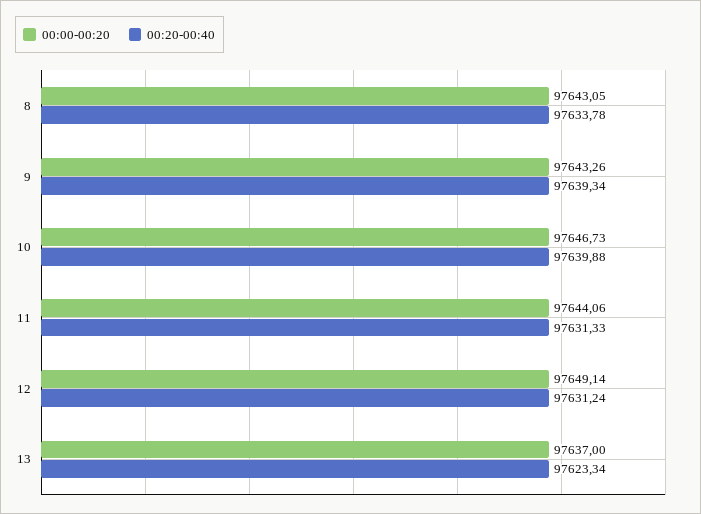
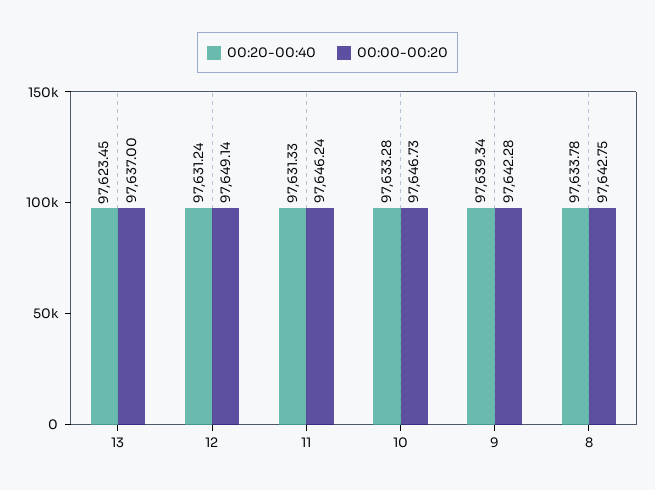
00:00-00:20, 8: 97643.05 -> 97642.75
00:00-00:20, 9: 97643.26 -> 97642.28
00:20-00:40, 10: 97639.88 -> 97633.28
00:00-00:20, 11: 97644.06 -> 97646.24
00:20-00:40, 13: 97623.34 -> 97623.45

